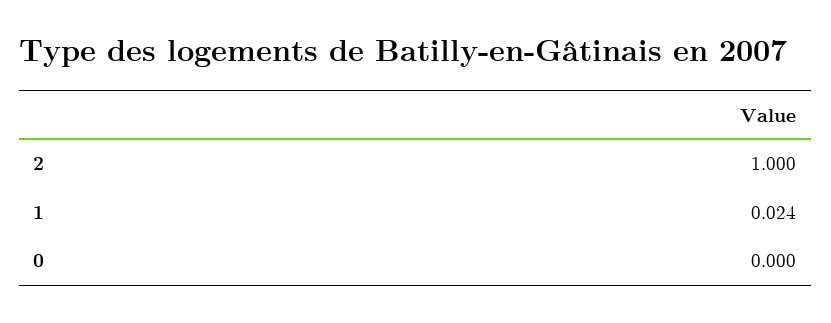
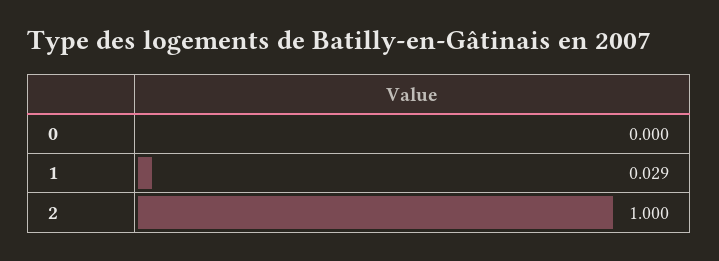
1: 0.024 -> 0.029

